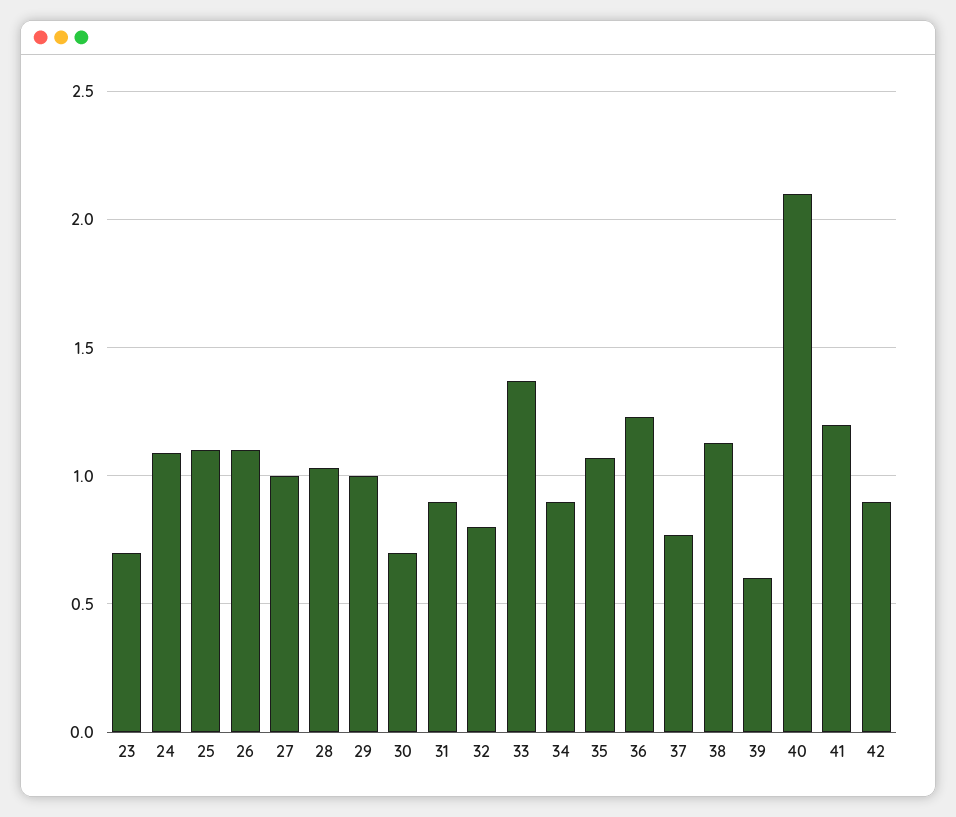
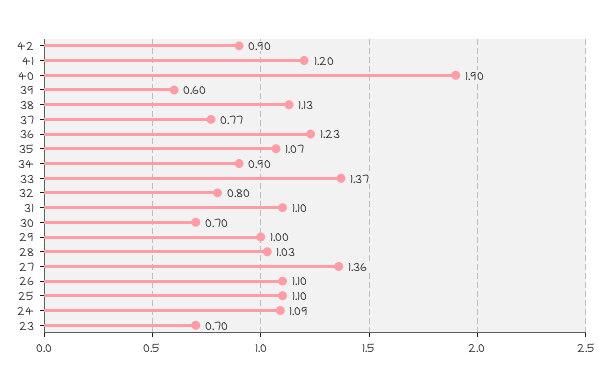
27: 1 -> 1.36
31: 0.9 -> 1.1
40: 2.1 -> 1.9

